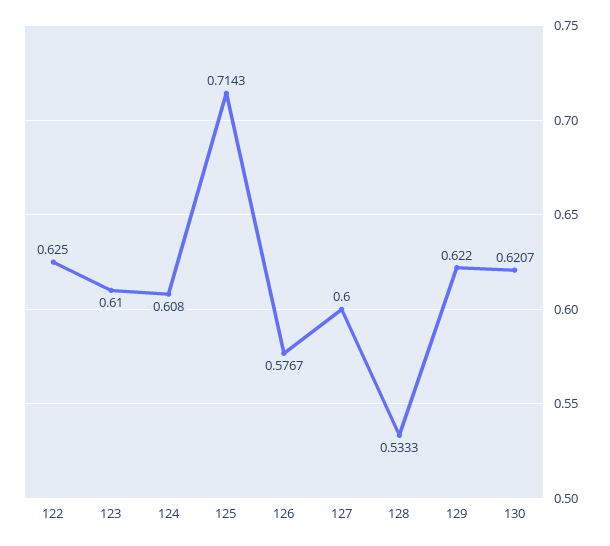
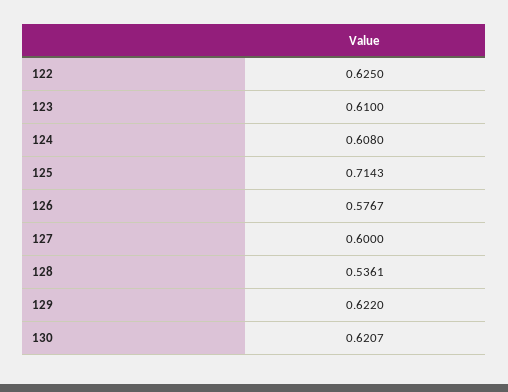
128: 0.5333 -> 0.5361

